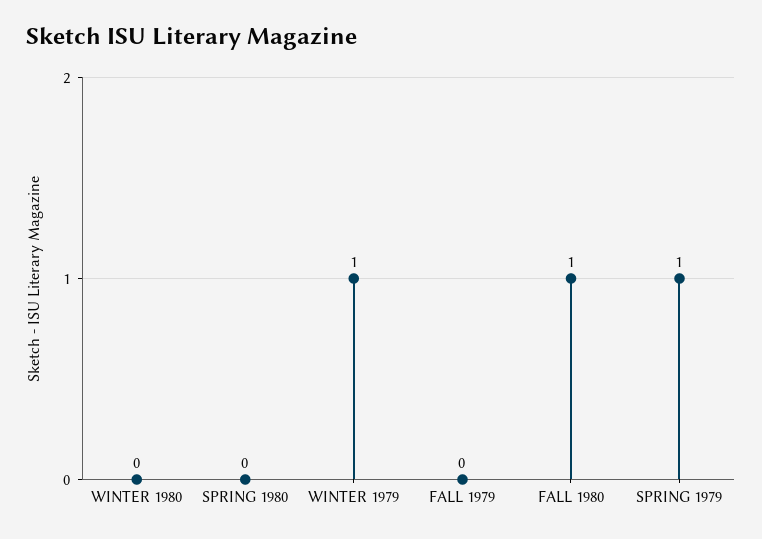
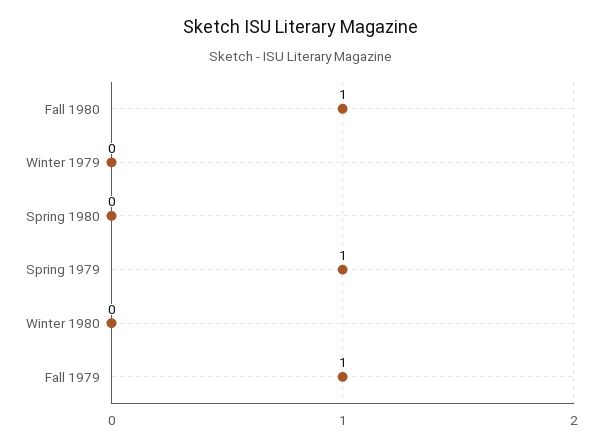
WINTER 1979: 1 -> 0
FALL 1979: 0 -> 1

